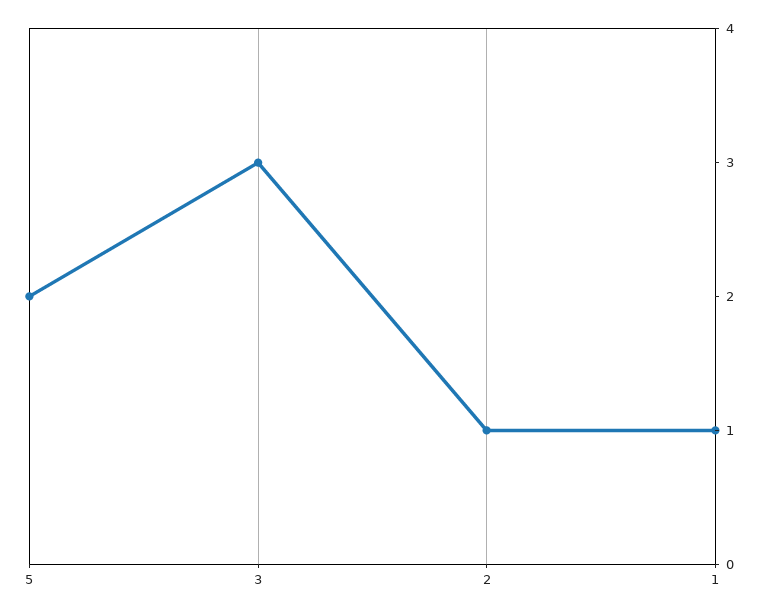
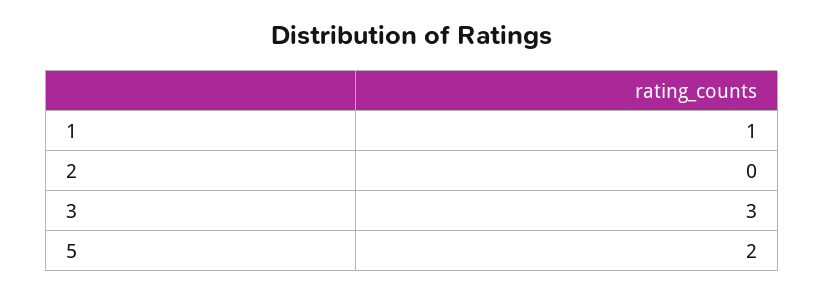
2: 1 -> 0

